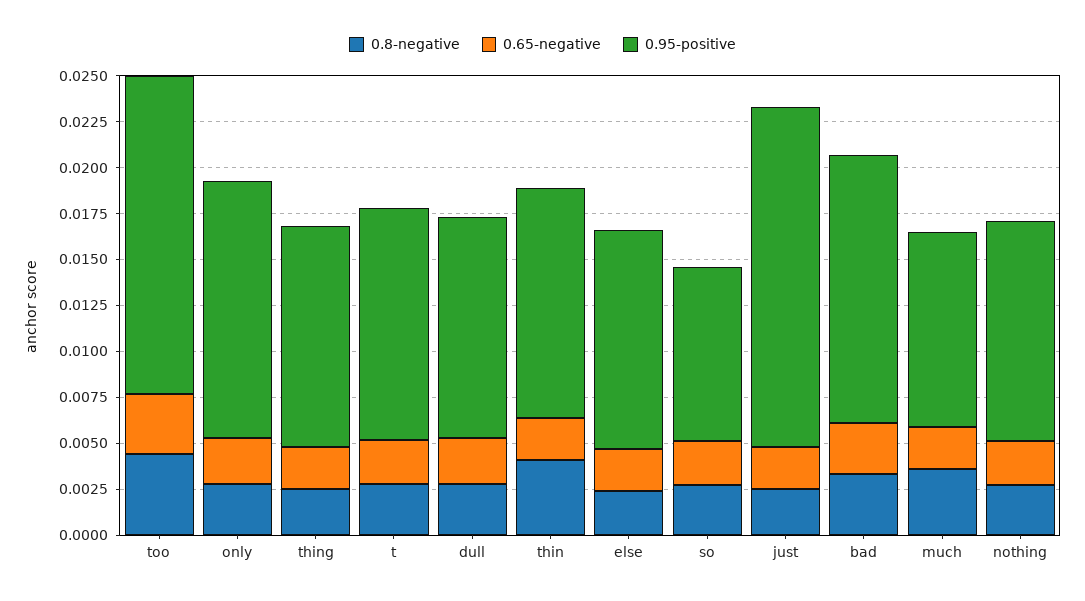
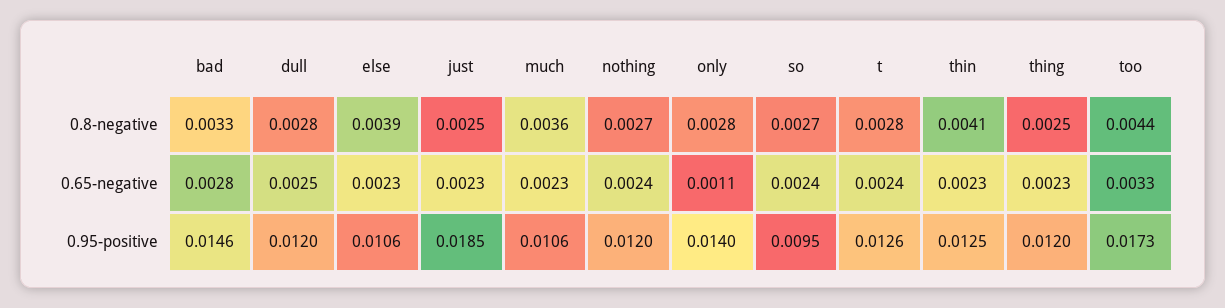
0.65-negative, only: 0.0025 -> 0.0011
0.8-negative, else: 0.0025 -> 0.0039
0.95-positive, else: 0.012 -> 0.0106

